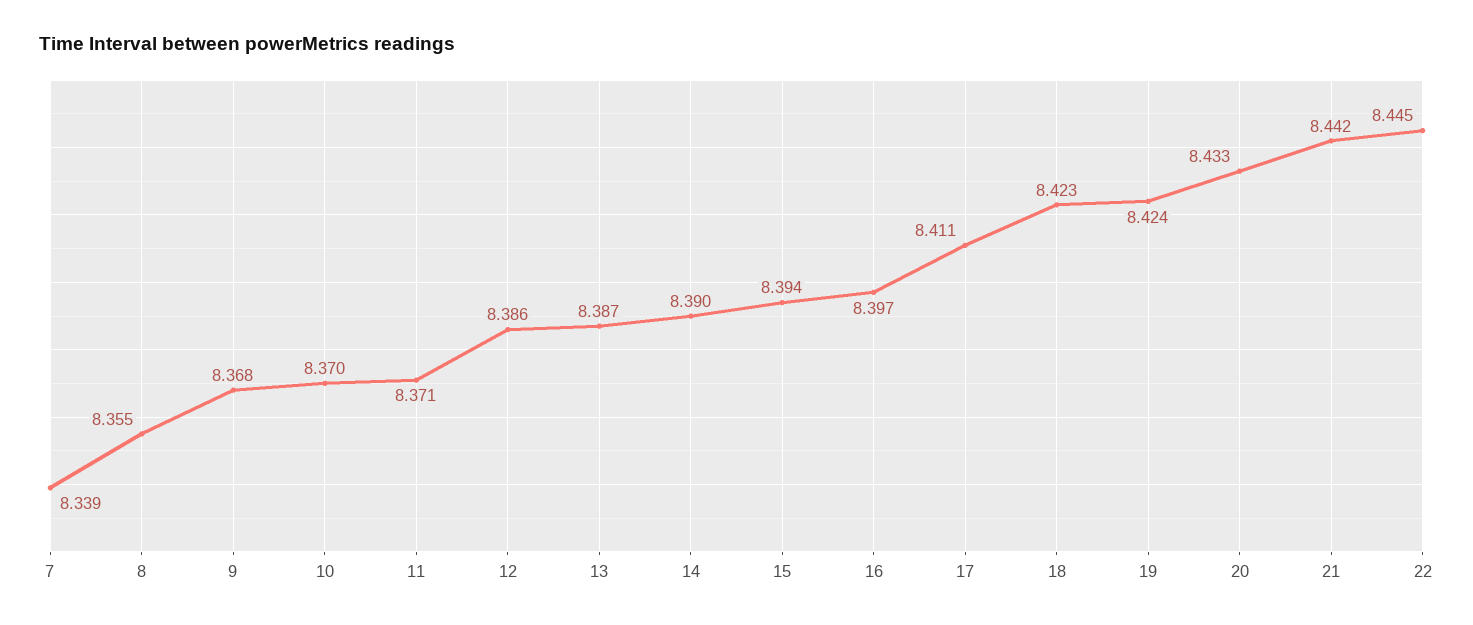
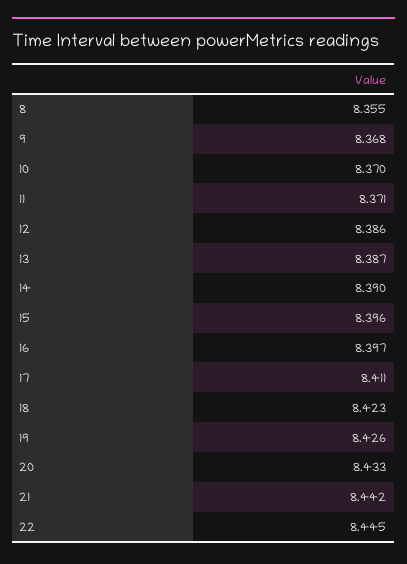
7: 8.339 -> none
15: 8.394 -> 8.396
19: 8.424 -> 8.426

